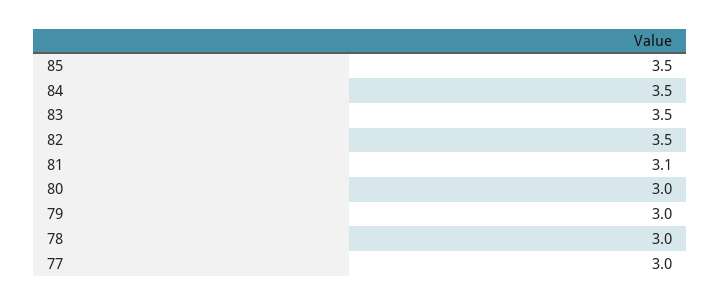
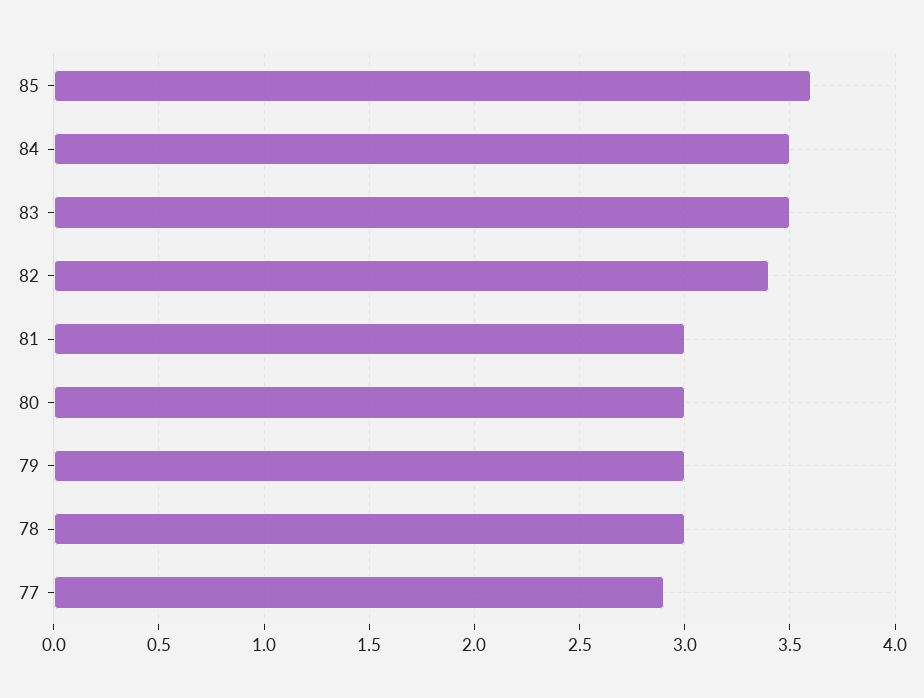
85: 3.5 -> 3.6
82: 3.5 -> 3.4
81: 3.1 -> 3
77: 3 -> 2.9

